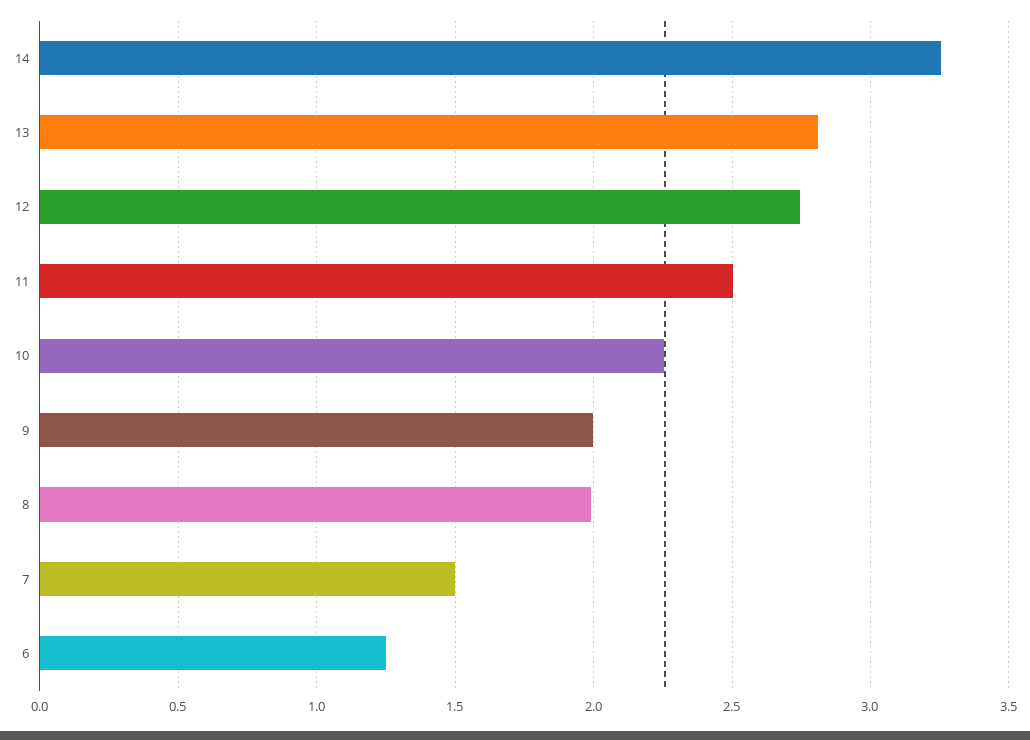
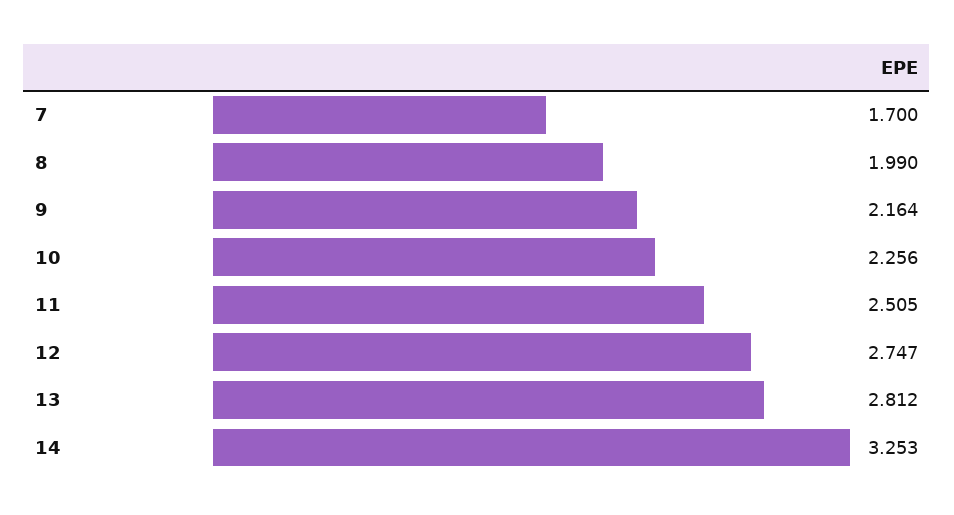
9: 2 -> 2.164
7: 1.5 -> 1.7
6: 1.25 -> none

